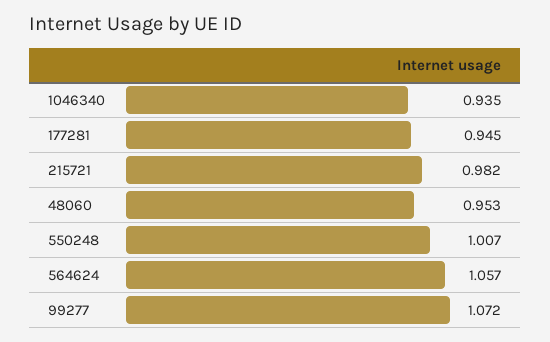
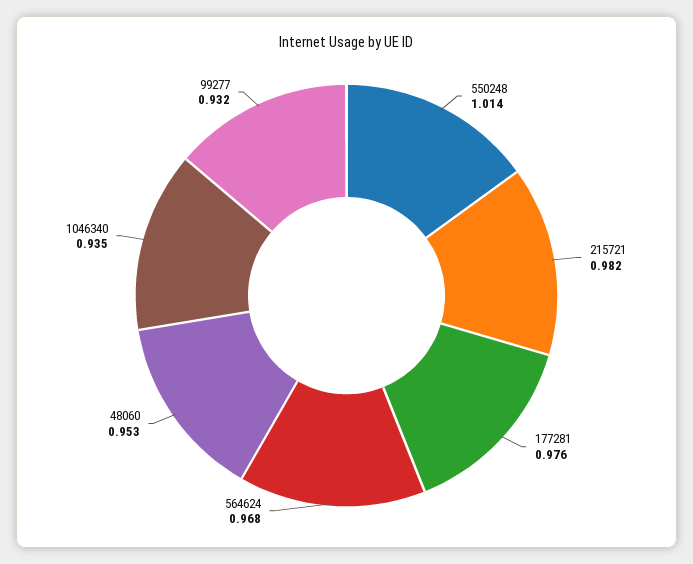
177281: 0.945 -> 0.976
550248: 1.007 -> 1.014
564624: 1.057 -> 0.968
99277: 1.072 -> 0.932

